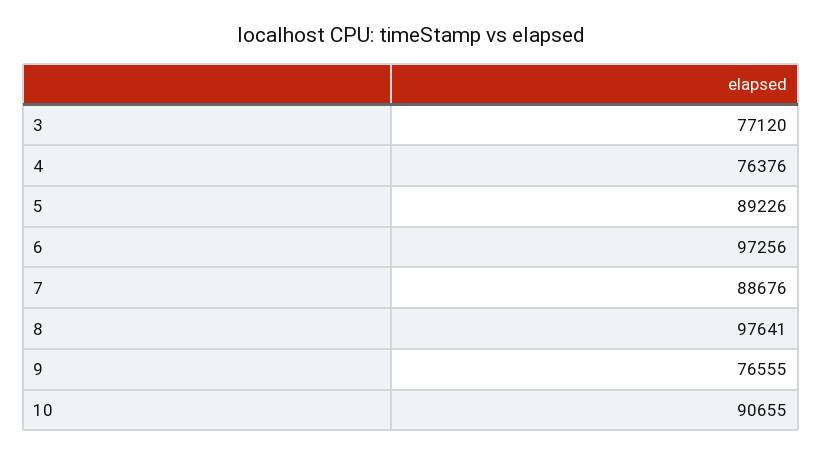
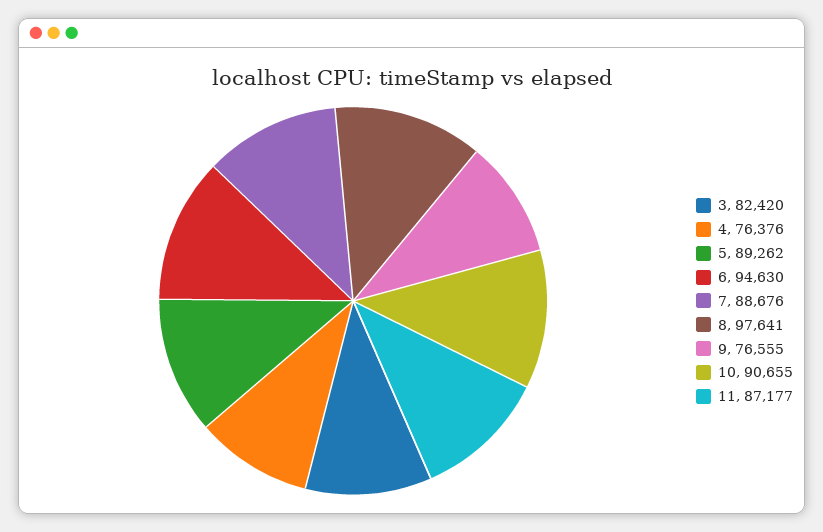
3: 77120 -> 82420
5: 89226 -> 89262
6: 97256 -> 94630
11: none -> 87177

